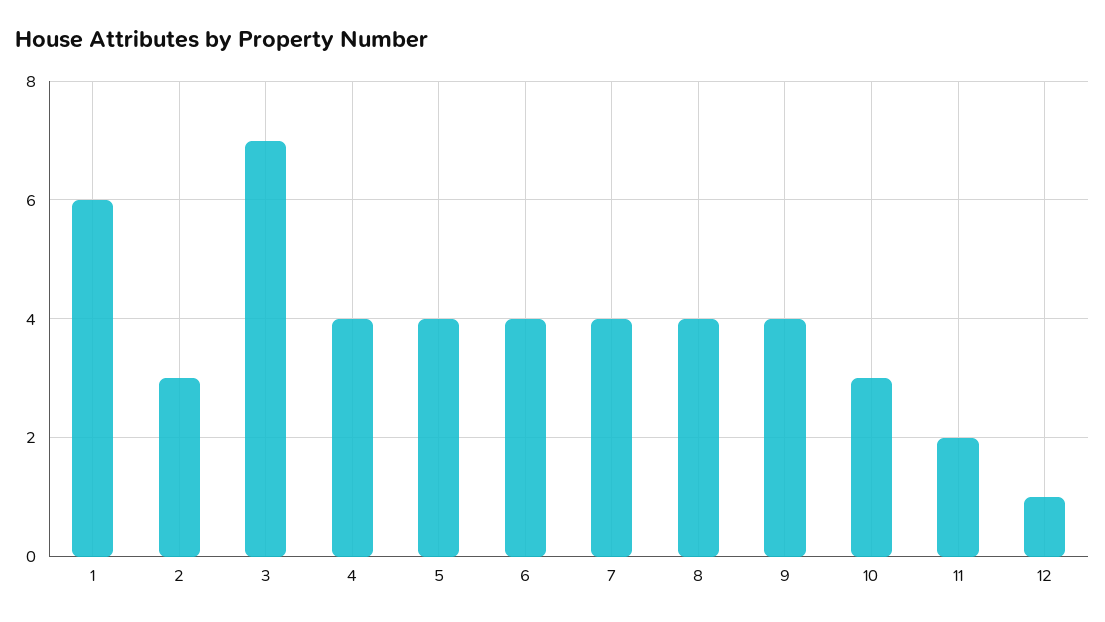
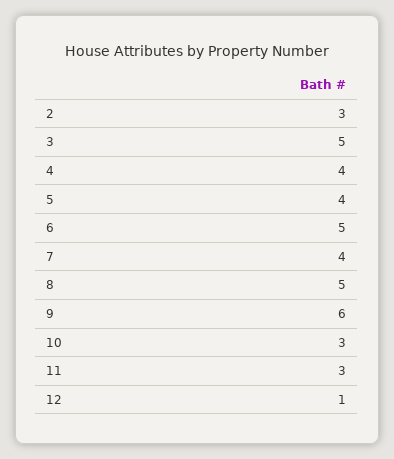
1: 6 -> none
3: 7 -> 5
6: 4 -> 5
8: 4 -> 5
9: 4 -> 6
11: 2 -> 3

